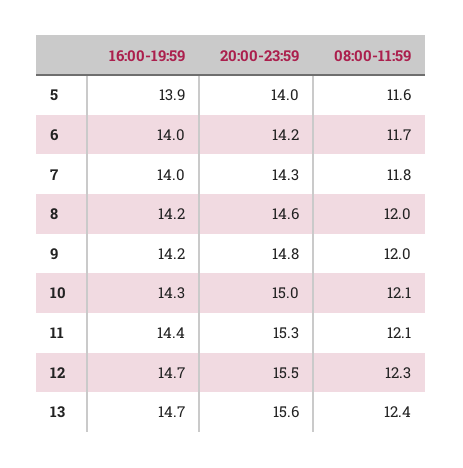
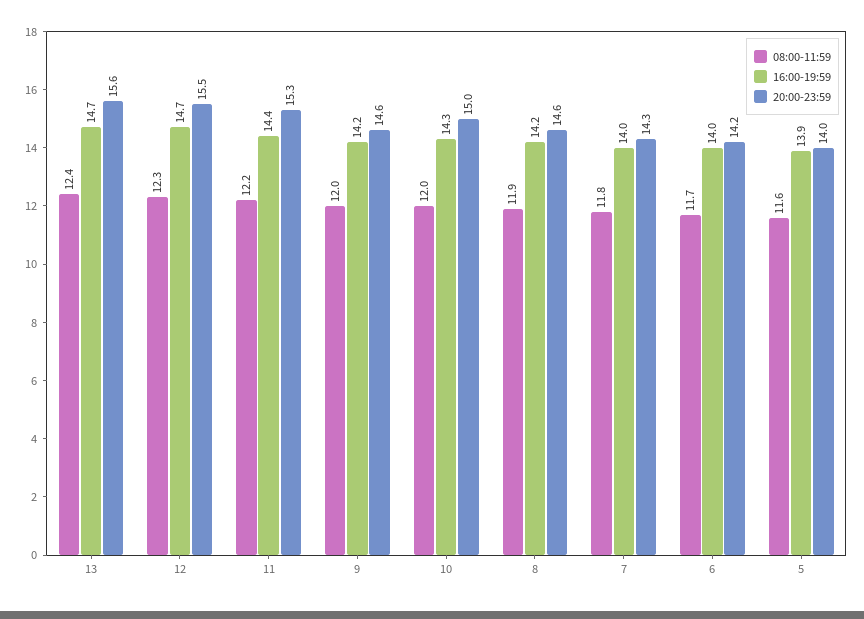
08:00-11:59, 8: 12 -> 11.9
20:00-23:59, 9: 14.8 -> 14.6
08:00-11:59, 10: 12.1 -> 12
08:00-11:59, 11: 12.1 -> 12.2

